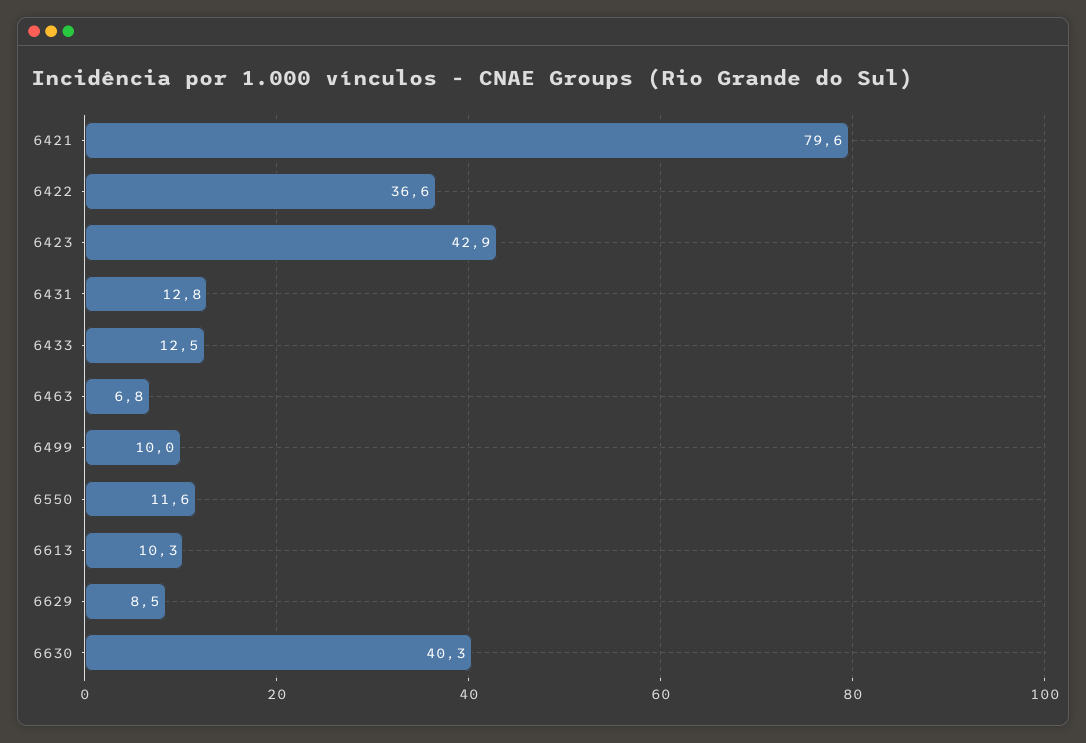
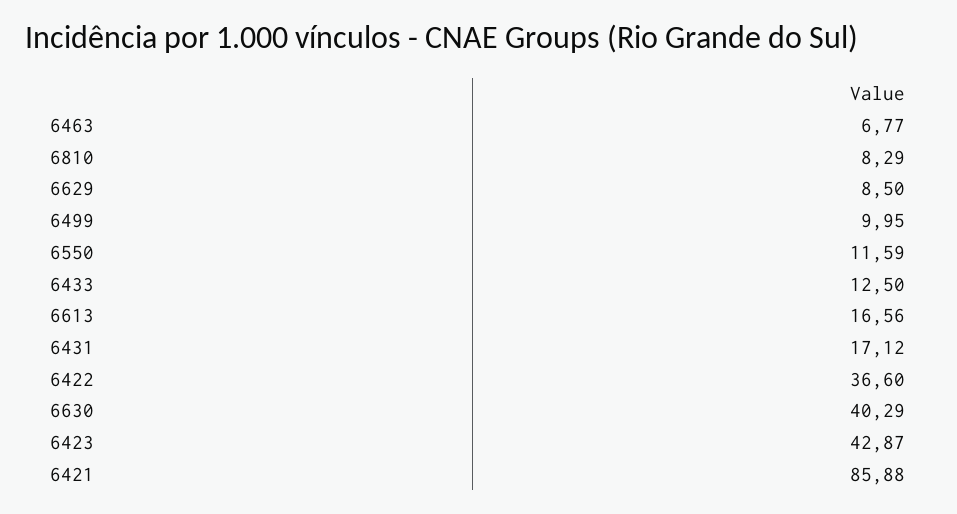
6421: 79.6 -> 85.88
6431: 12.8 -> 17.12
6613: 10.3 -> 16.56
6810: none -> 8.29

